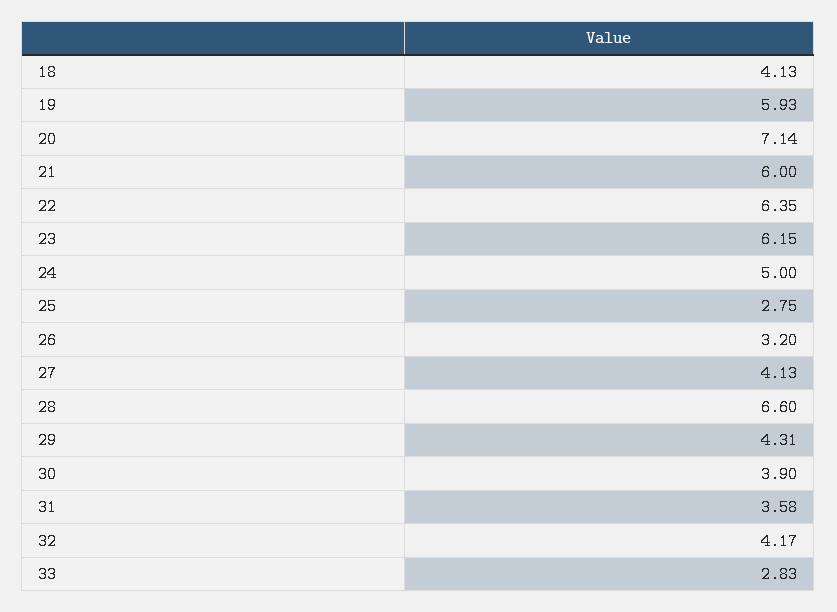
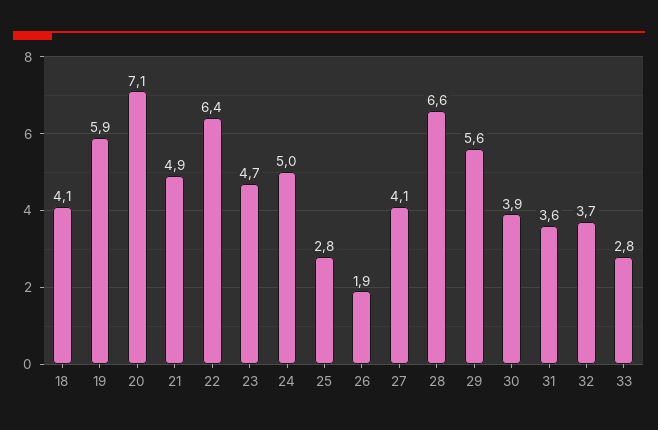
21: 6 -> 4.9
23: 6.15 -> 4.7
26: 3.2 -> 1.9
29: 4.31 -> 5.6
32: 4.17 -> 3.7

